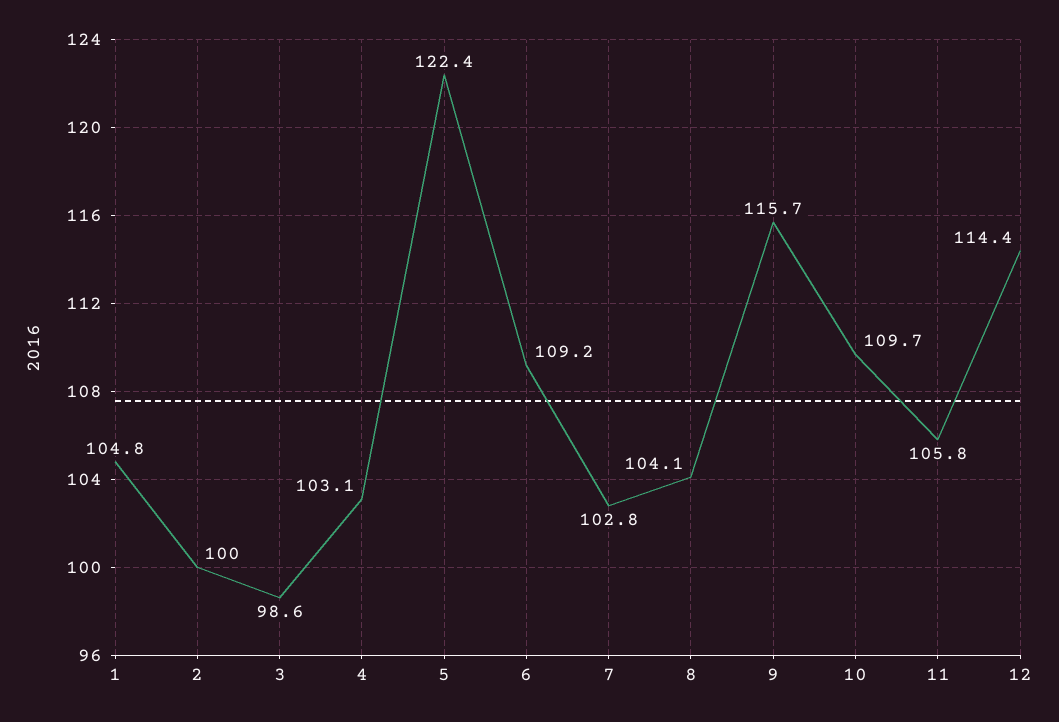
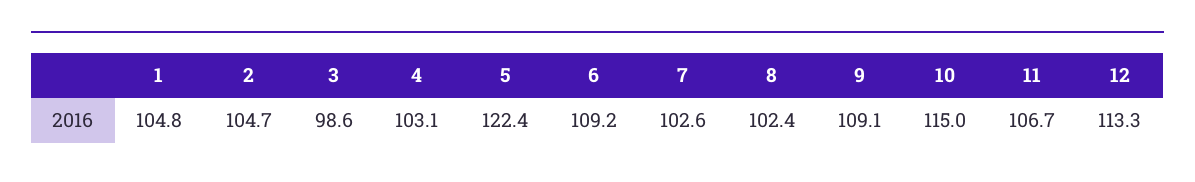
2: 100 -> 104.7
7: 102.8 -> 102.6
8: 104.1 -> 102.4
9: 115.7 -> 109.1
10: 109.7 -> 115
11: 105.8 -> 106.7
12: 114.4 -> 113.3

